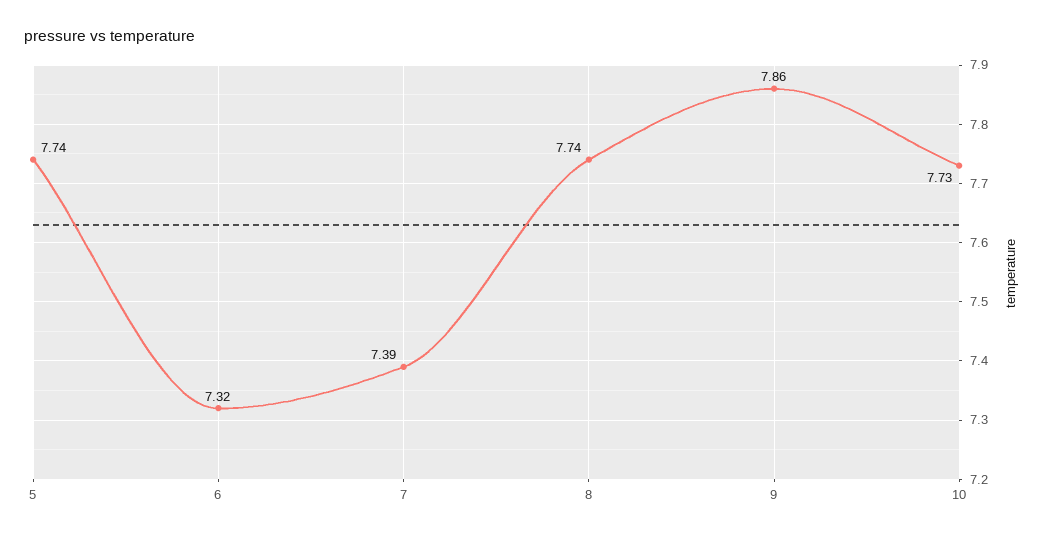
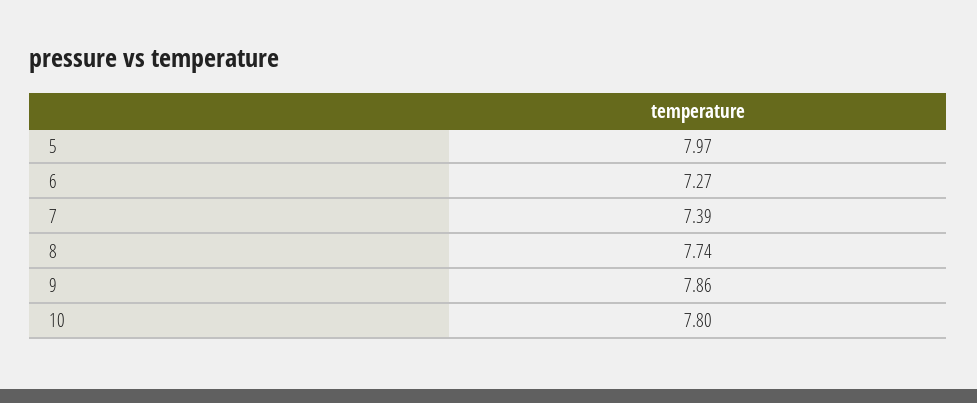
5: 7.74 -> 7.97
6: 7.32 -> 7.27
10: 7.73 -> 7.8

